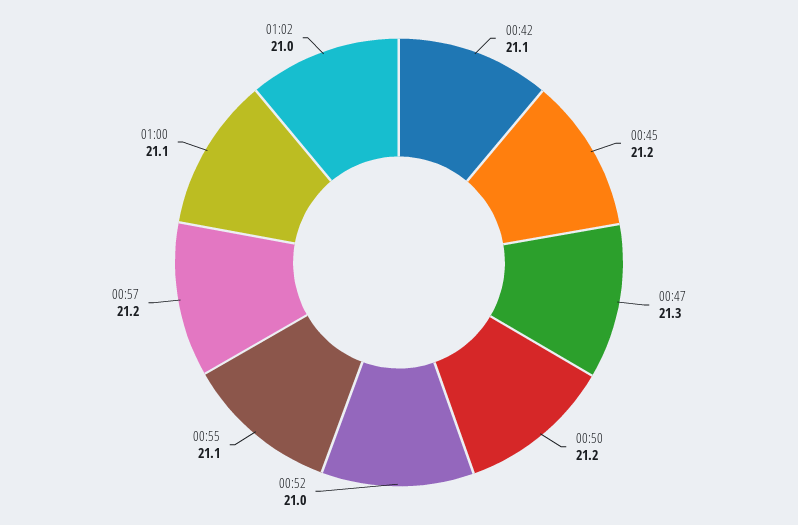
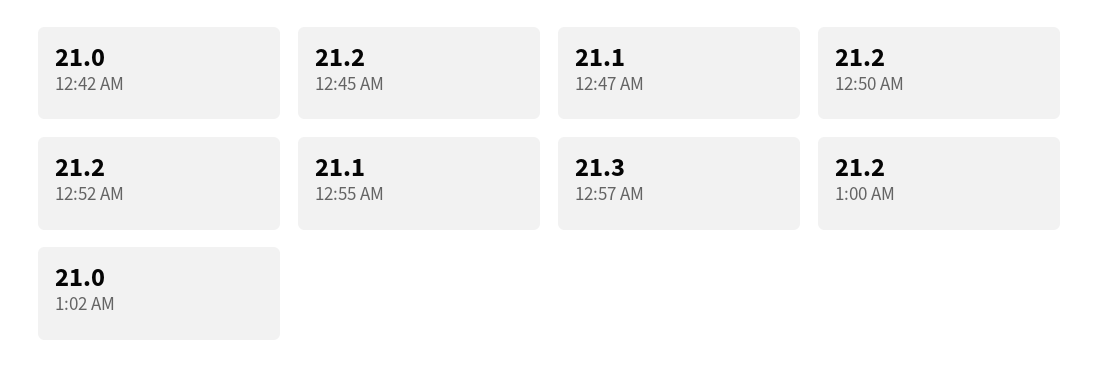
00:42: 21.1 -> 21
00:47: 21.3 -> 21.1
00:52: 21 -> 21.2
00:57: 21.2 -> 21.3
01:00: 21.1 -> 21.2

